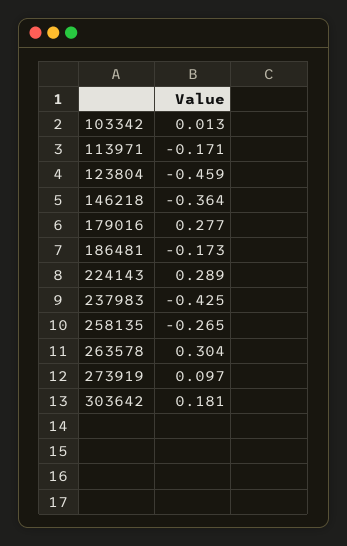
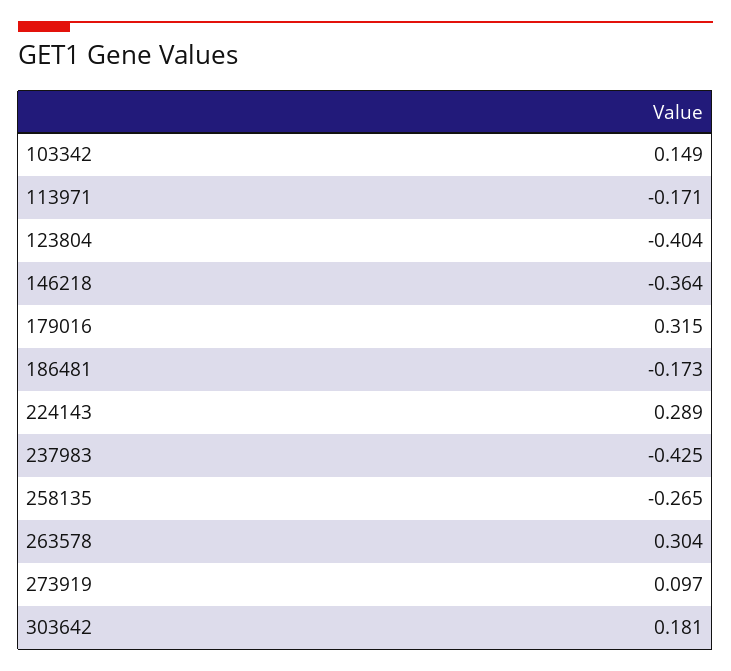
103342: 0.013 -> 0.149
123804: -0.459 -> -0.404
179016: 0.277 -> 0.315

